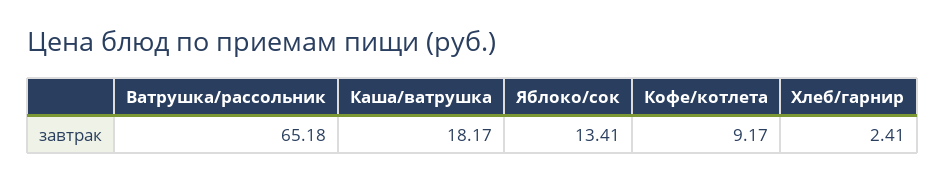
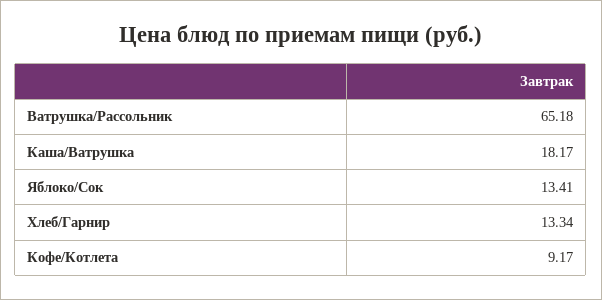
Хлеб/гарнир: 2.41 -> 13.34

